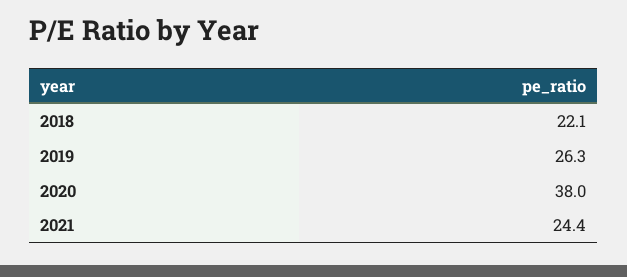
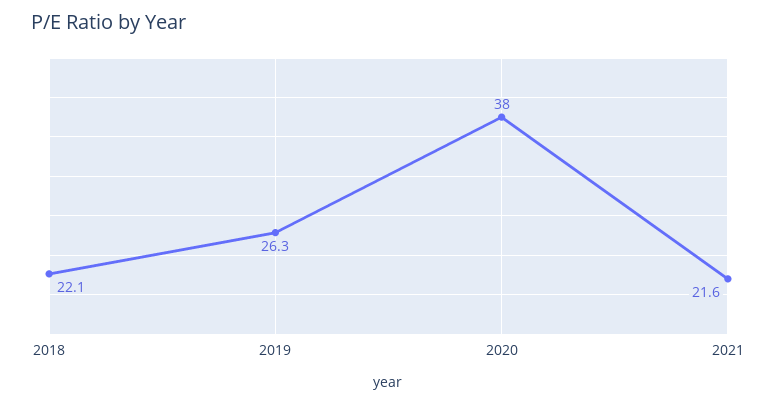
2021: 24.4 -> 21.6

